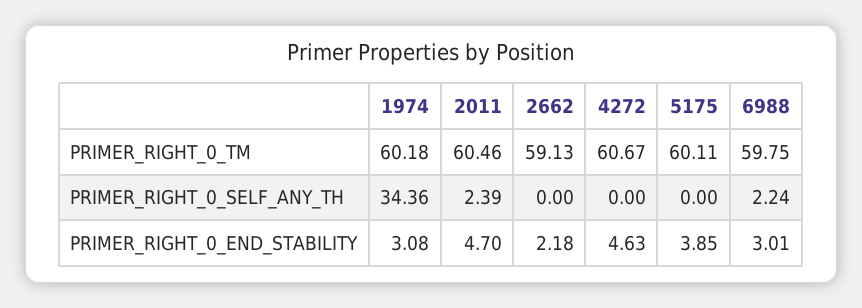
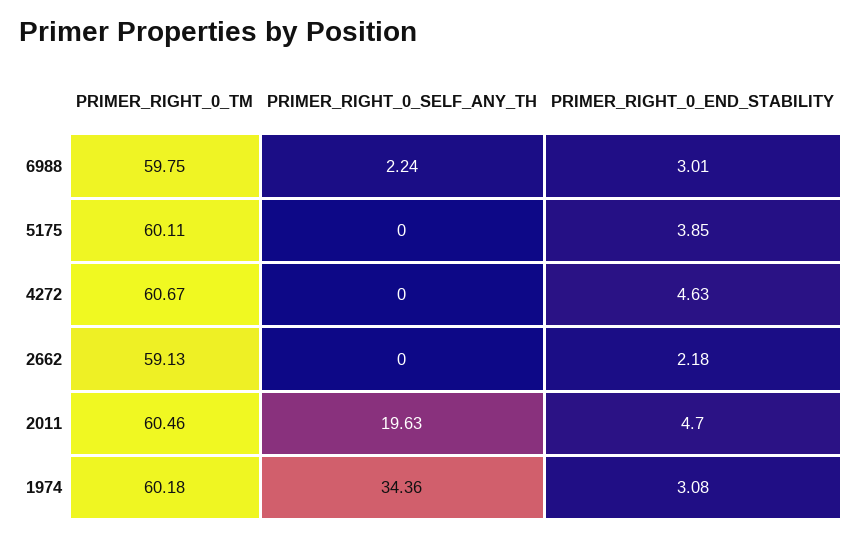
2011, PRIMER_RIGHT_0_SELF_ANY_TH: 2.39 -> 19.63

